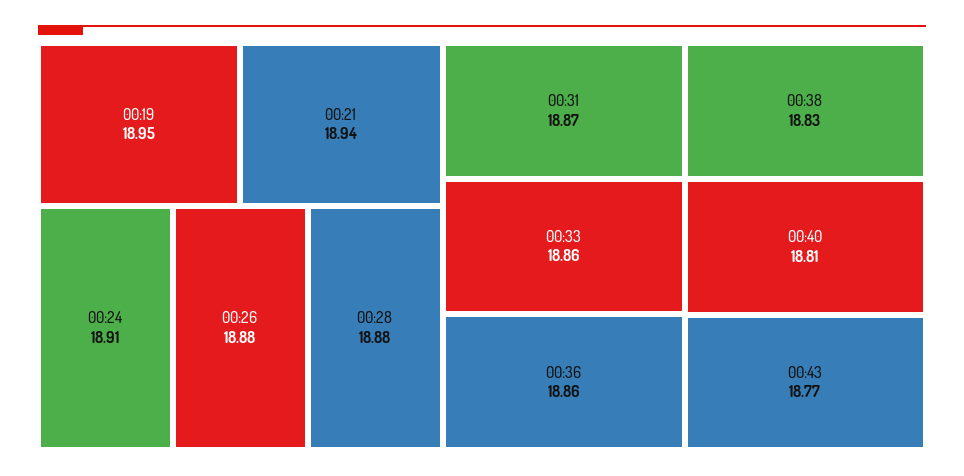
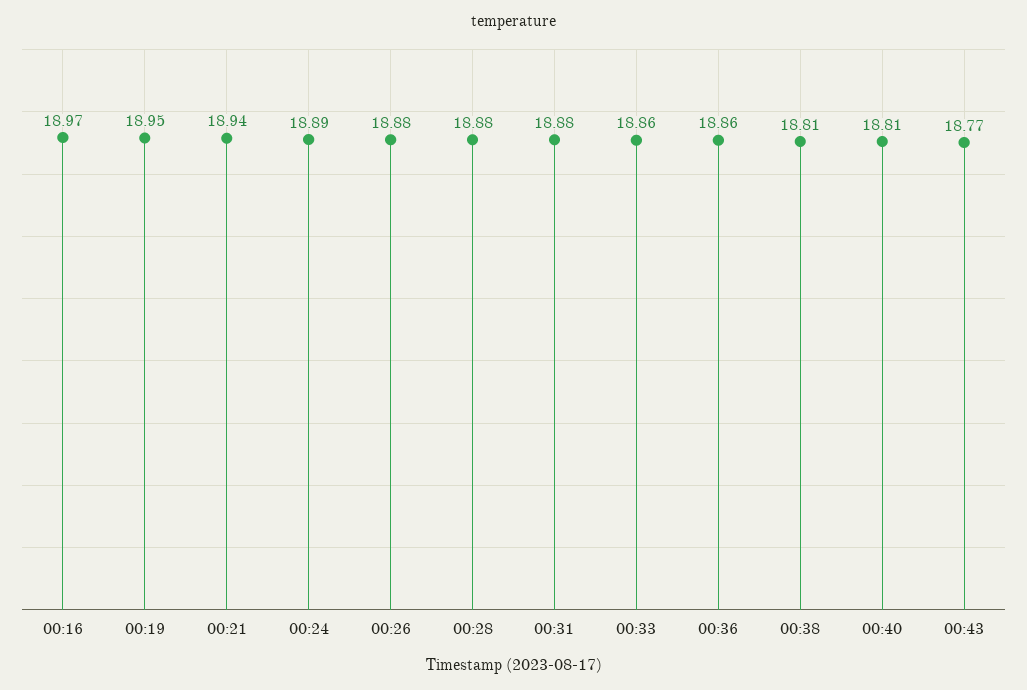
00:24: 18.91 -> 18.89
00:31: 18.87 -> 18.88
00:38: 18.83 -> 18.81
00:16: none -> 18.97

